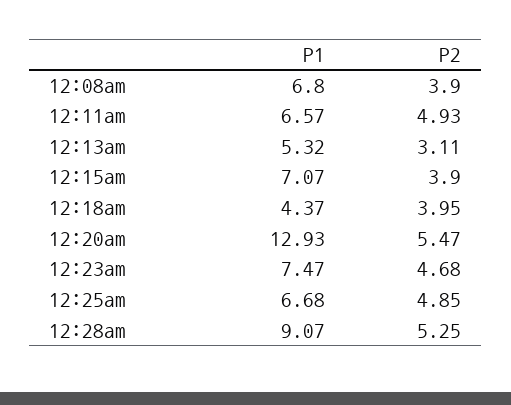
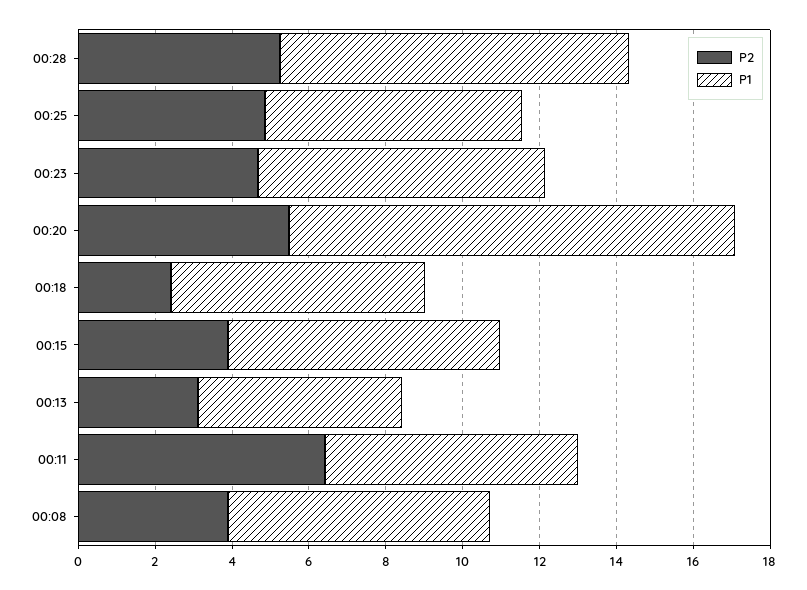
P2, 12:11am: 4.93 -> 6.5
P1, 12:18am: 4.37 -> 6.5
P2, 12:18am: 3.95 -> 2.5
P1, 12:20am: 12.93 -> 11.5

